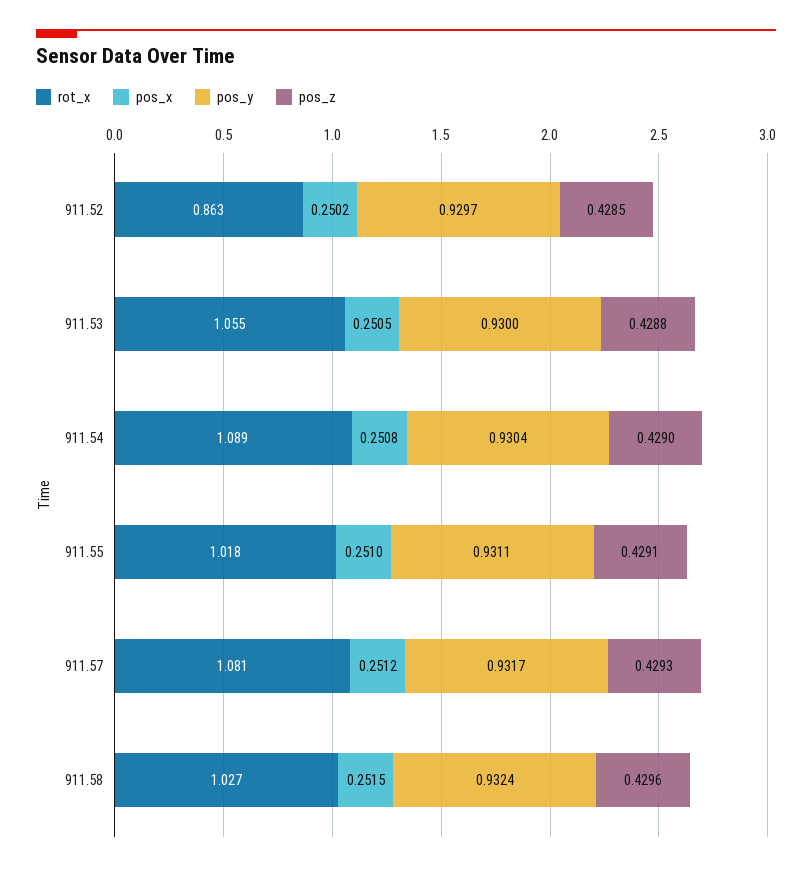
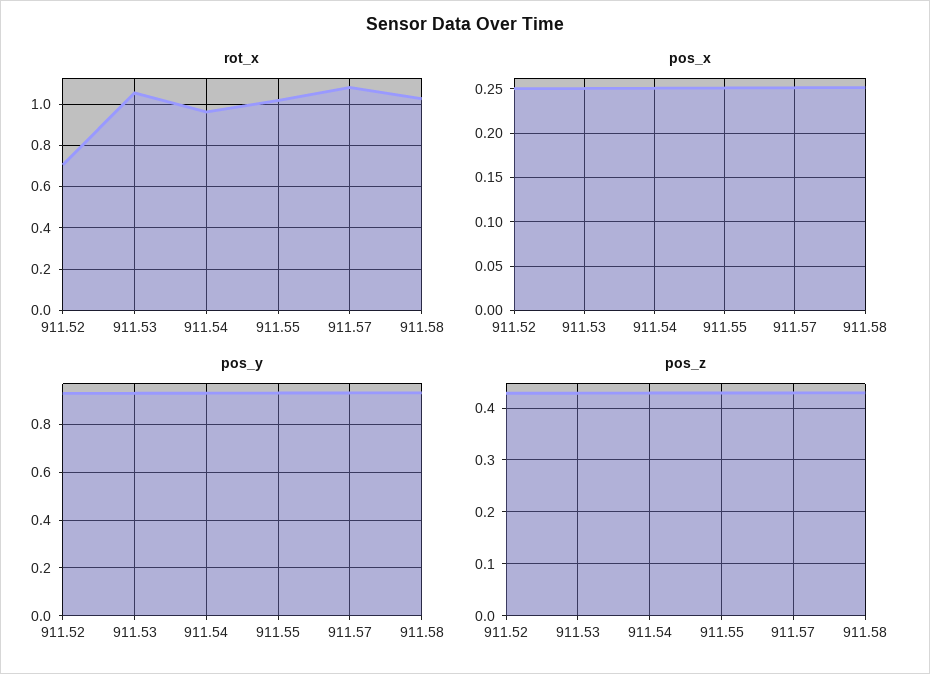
rot_x, 911.52: 0.863 -> 0.7
rot_x, 911.54: 1.089 -> 0.95

